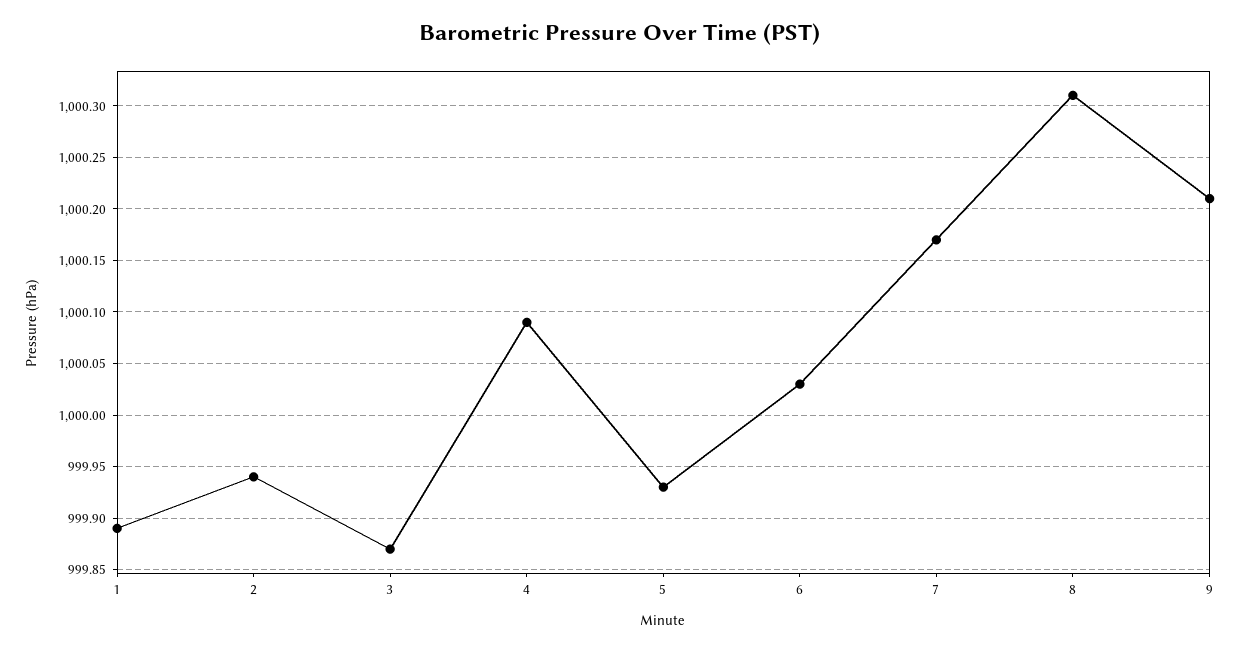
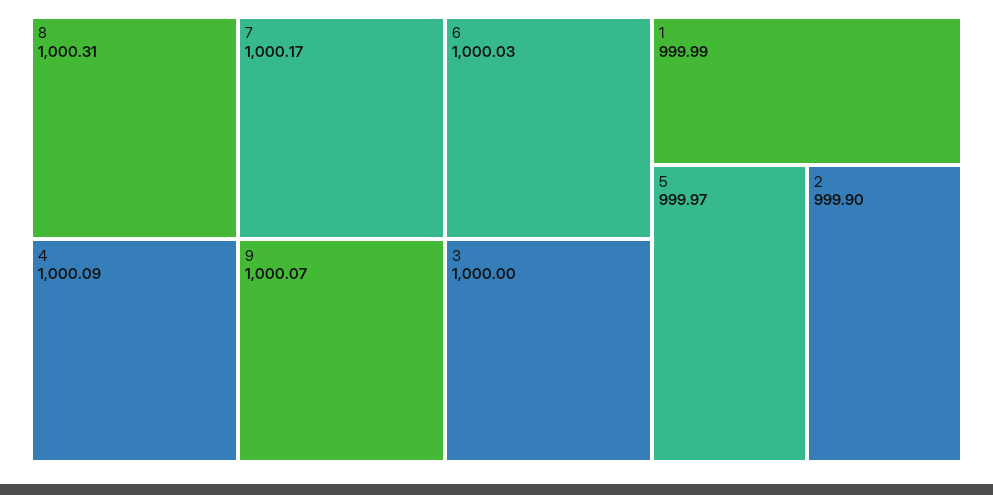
1: 999.89 -> 999.99
2: 999.94 -> 999.9
3: 999.87 -> 1000
5: 999.93 -> 999.97
9: 1000.21 -> 1000.07

